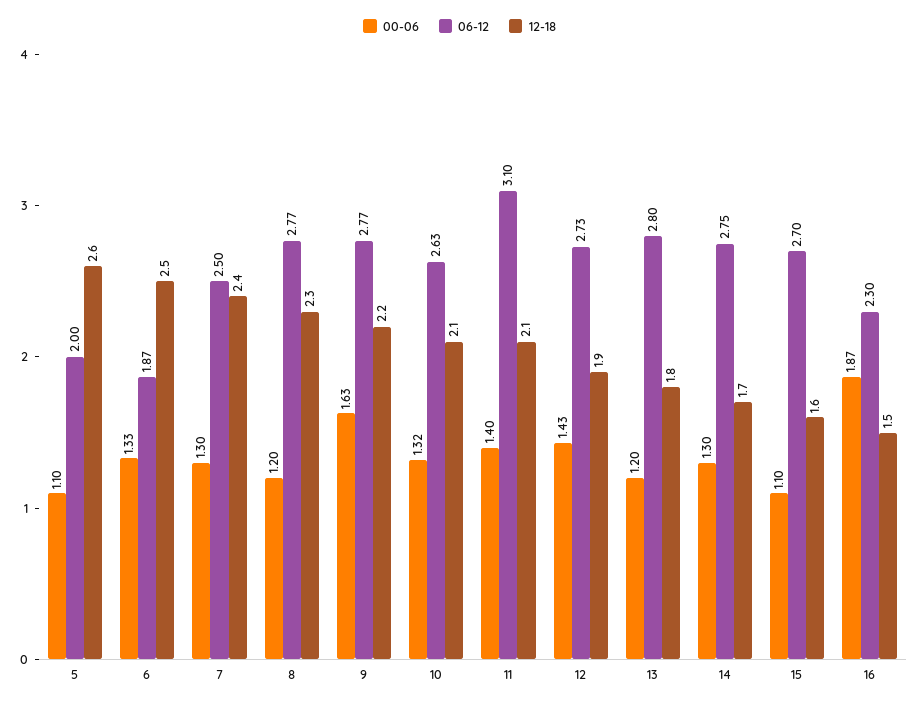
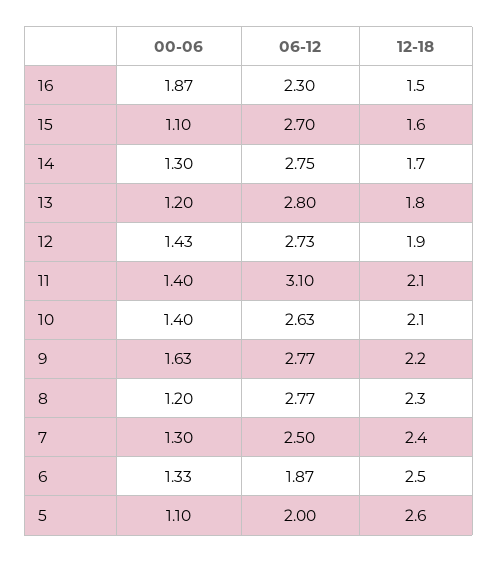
00-06, 10: 1.32 -> 1.4

